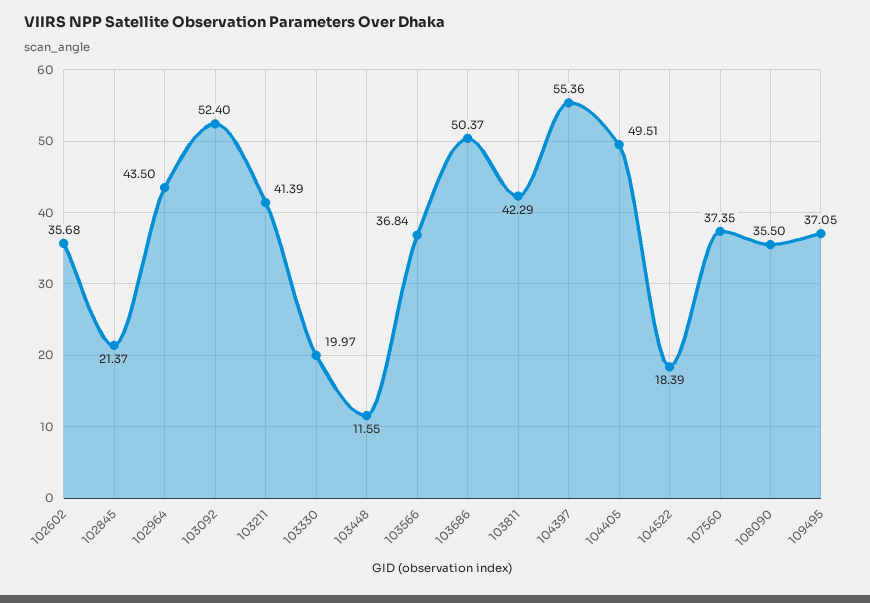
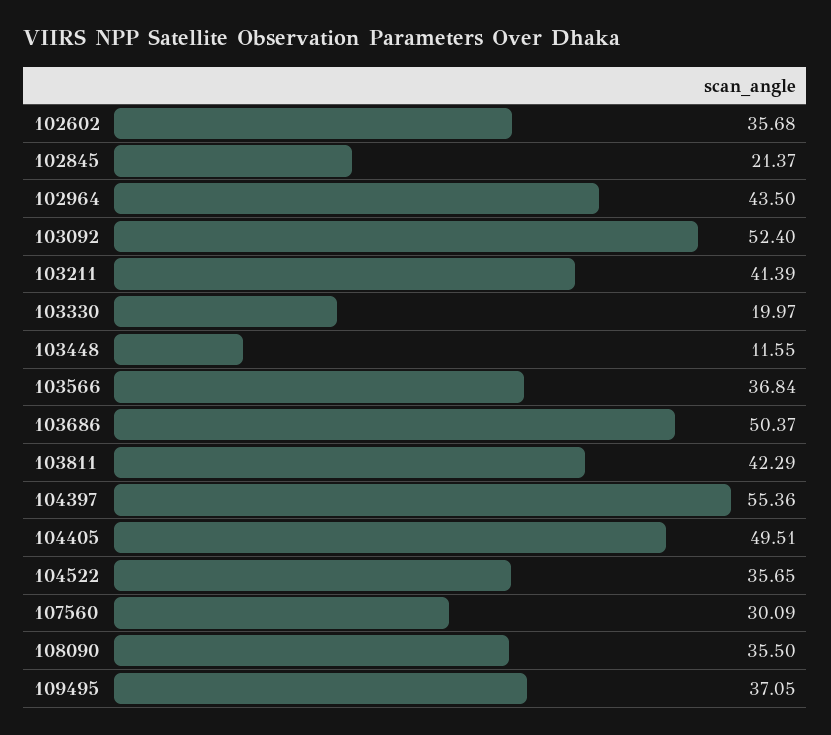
104522: 18.39 -> 35.65
107560: 37.35 -> 30.09

